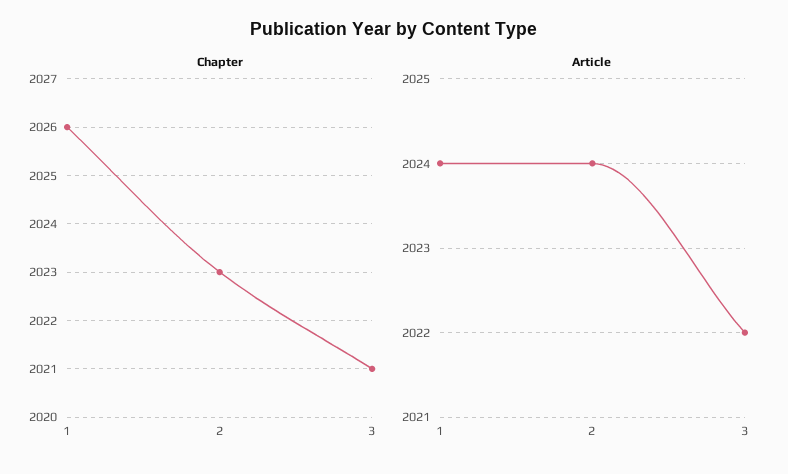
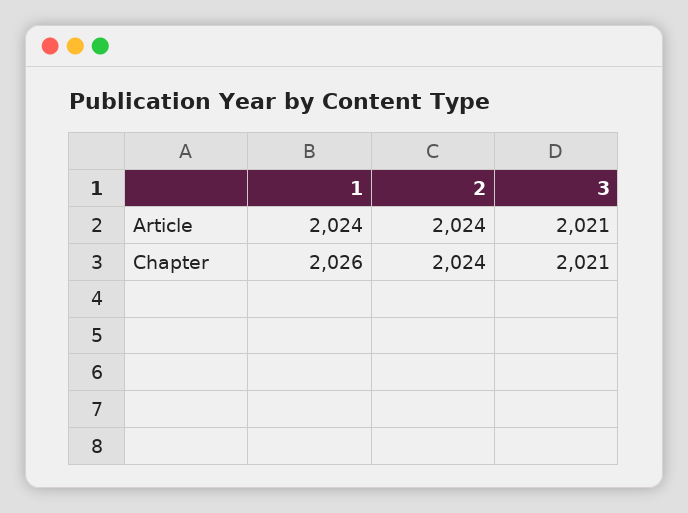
Chapter, 2: 2023 -> 2024
Article, 3: 2022 -> 2021

